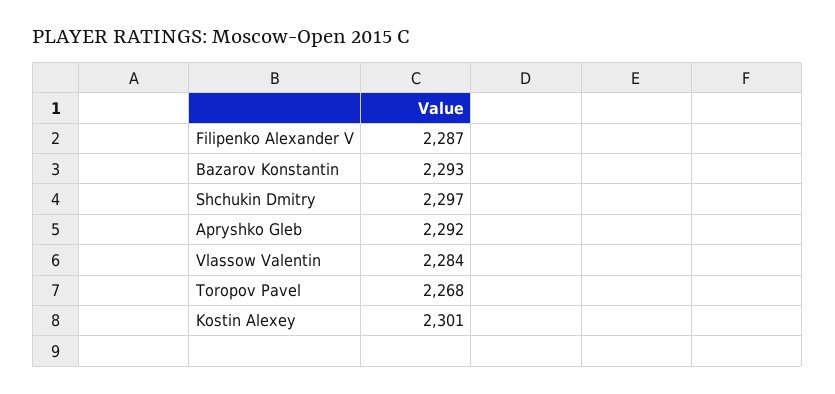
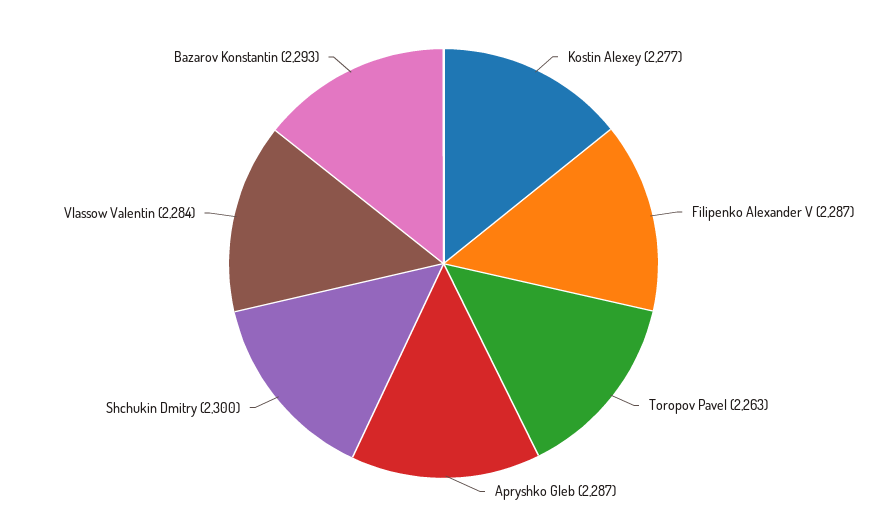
Shchukin Dmitry: 2297 -> 2300
Apryshko Gleb: 2292 -> 2287
Toropov Pavel: 2268 -> 2263
Kostin Alexey: 2301 -> 2277

